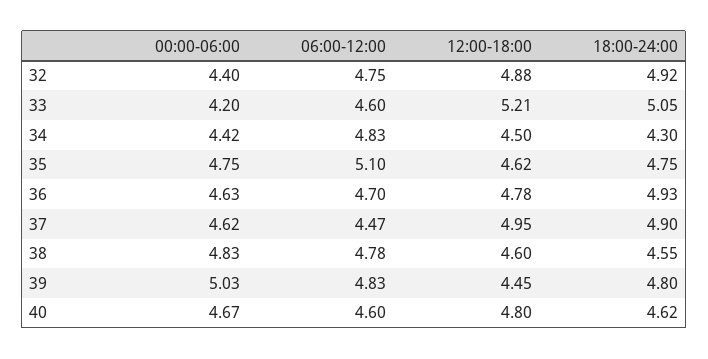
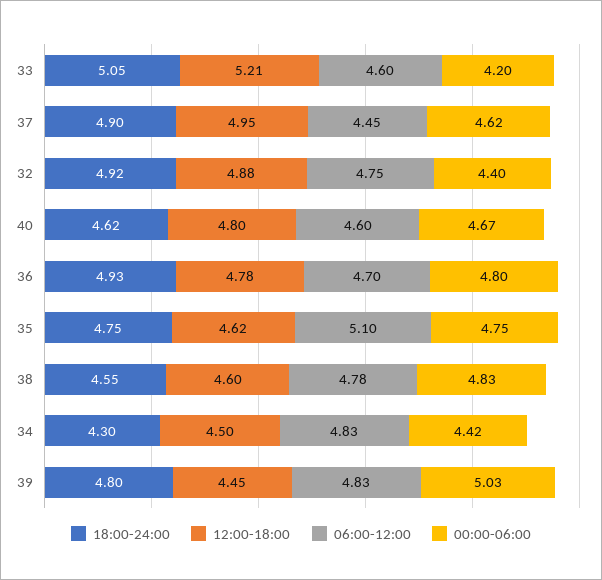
00:00-06:00, 36: 4.63 -> 4.8
06:00-12:00, 37: 4.47 -> 4.45

